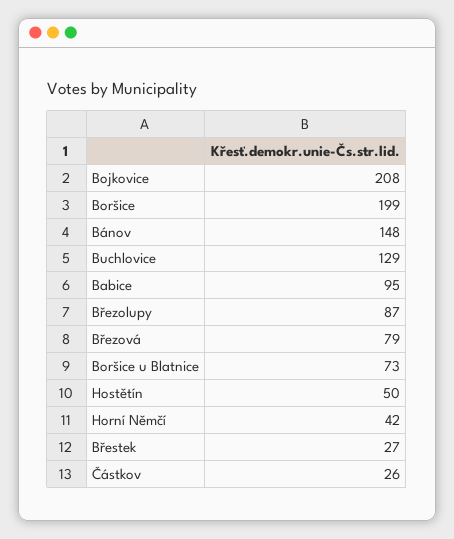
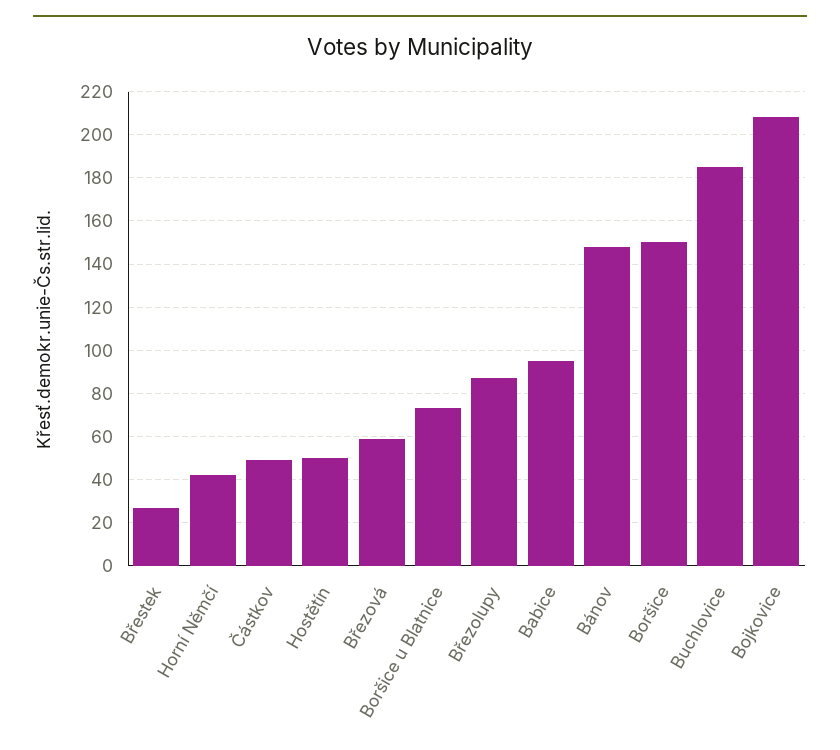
Boršice: 199 -> 150
Buchlovice: 129 -> 185
Březová: 79 -> 60
Částkov: 26 -> 50

